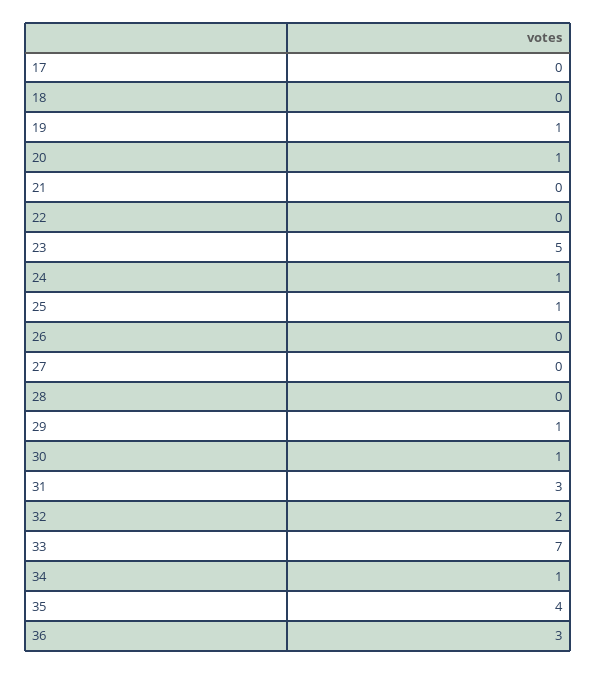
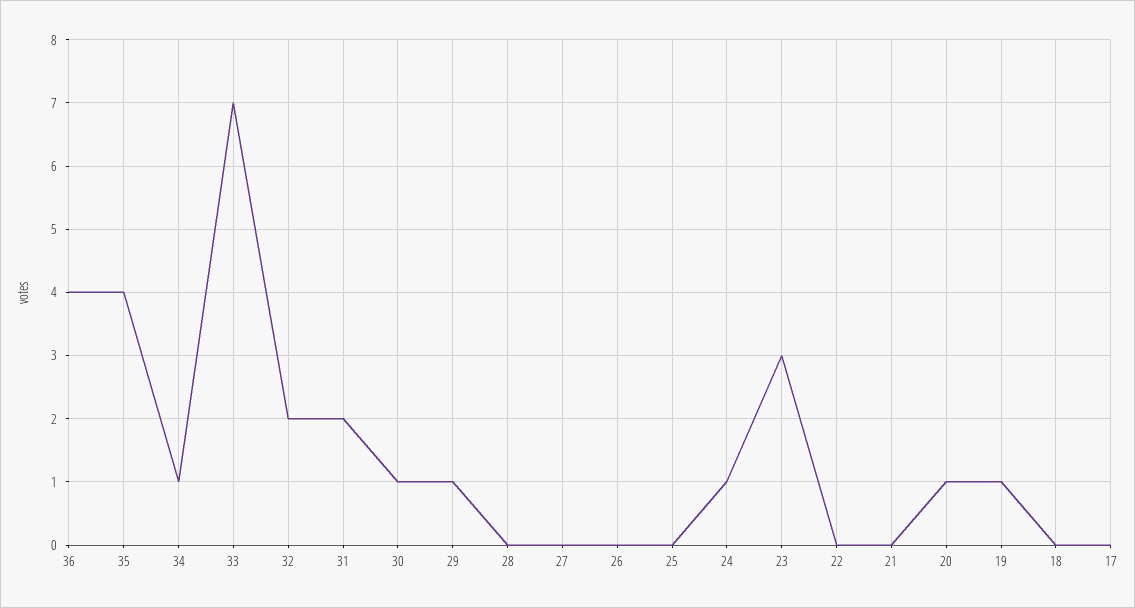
23: 5 -> 3
25: 1 -> 0
31: 3 -> 2
36: 3 -> 4

